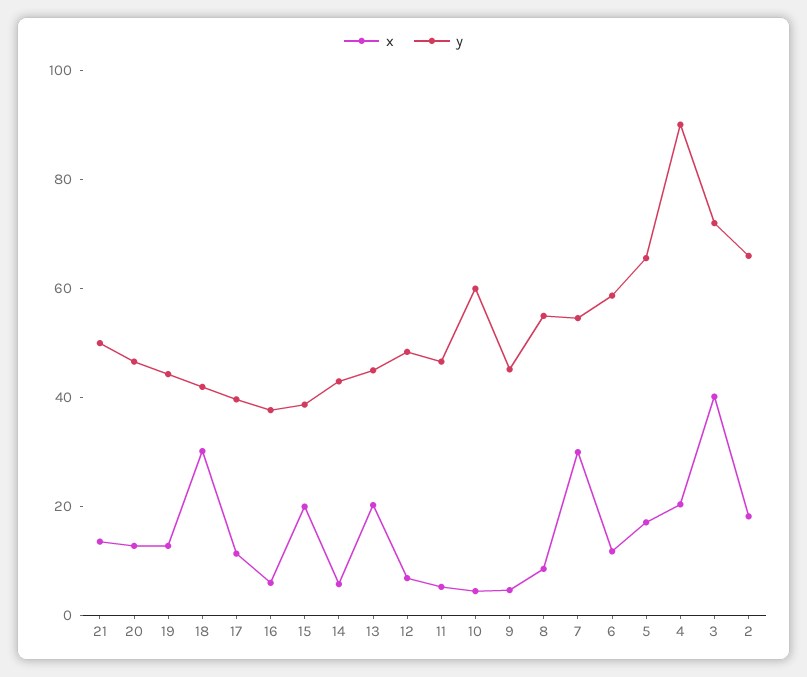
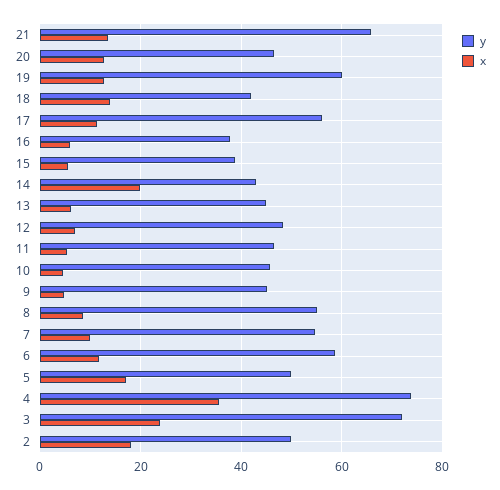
y, 21: 50 -> 66
y, 19: 45 -> 60
x, 18: 30 -> 14
y, 17: 40 -> 56
x, 15: 20 -> 6
x, 14: 5 -> 20
x, 13: 20 -> 6
y, 10: 60 -> 46
x, 7: 30 -> 10
y, 5: 65 -> 50
x, 4: 20 -> 36
y, 4: 90 -> 74
x, 3: 40 -> 24
y, 2: 65 -> 50

